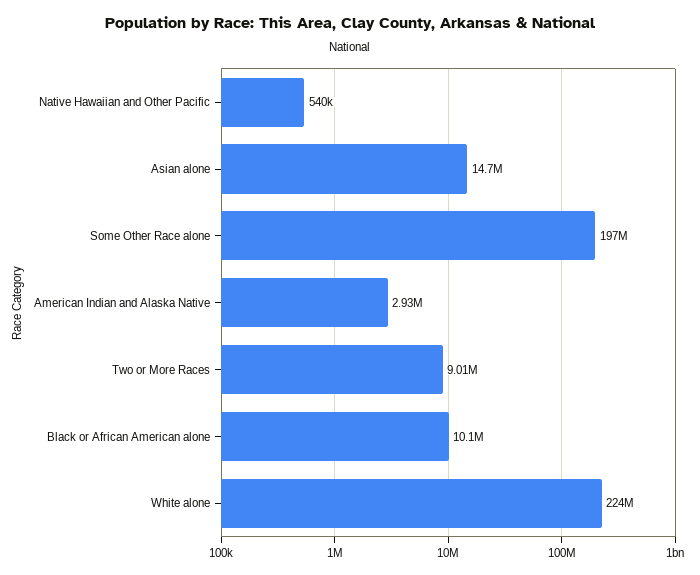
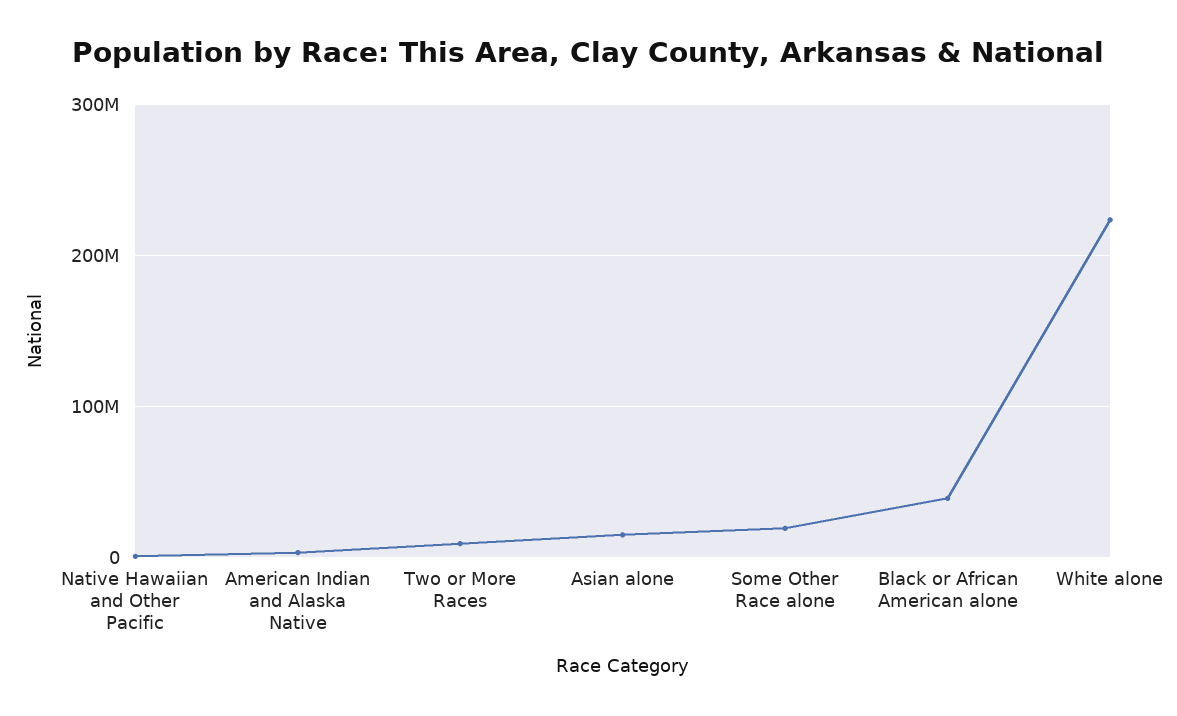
Some Other Race alone: 197000000 -> 20000000
Black or African American alone: 10100000 -> 40000000

